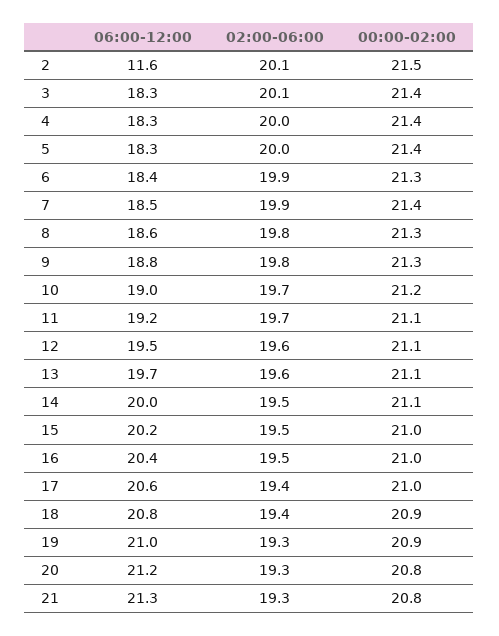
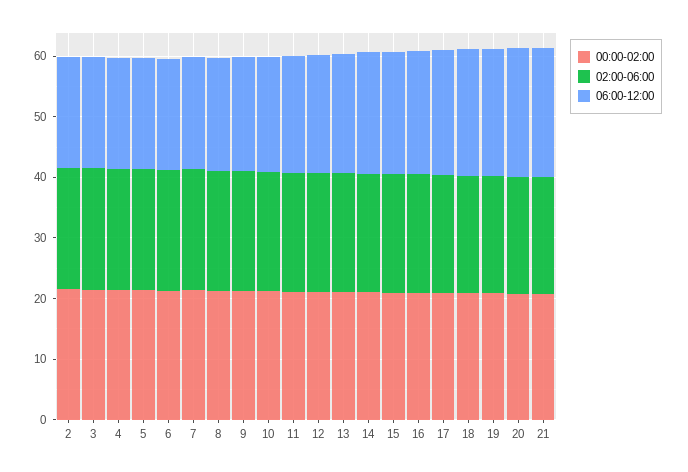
06:00-12:00, 2: 11.6 -> 18

